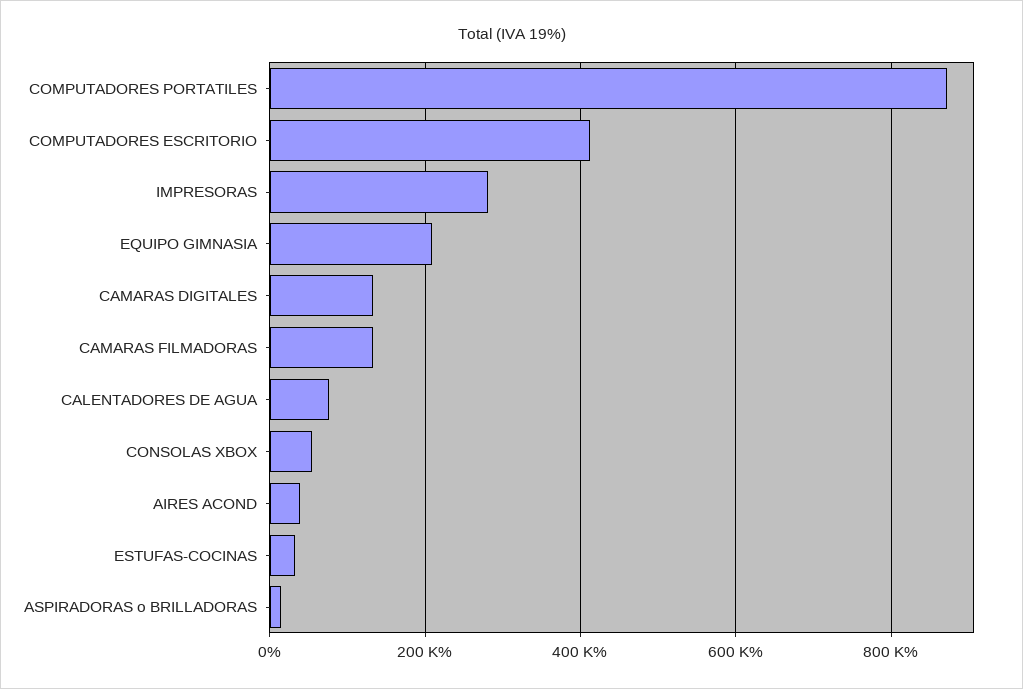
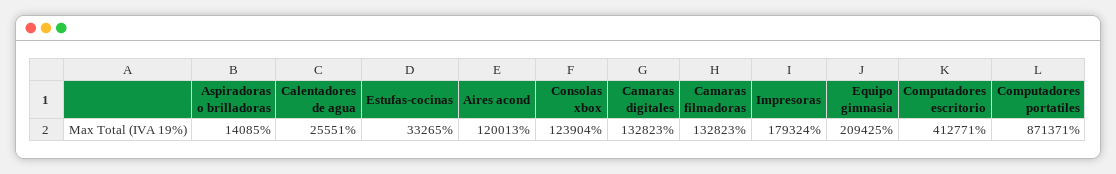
IMPRESORAS: 280000 -> 179324
CALENTADORES DE AGUA: 80000 -> 25551
CONSOLAS XBOX: 60000 -> 123904
AIRES ACOND: 40000 -> 120013

